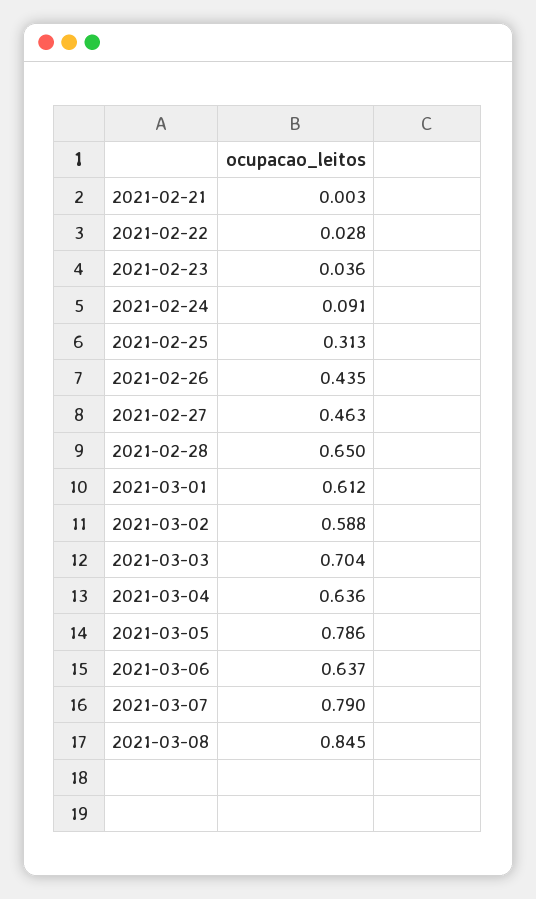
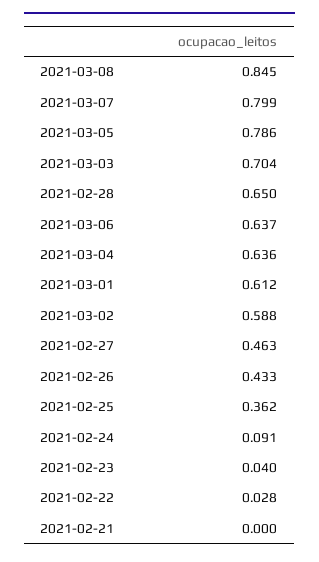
2021-02-21: 0.003 -> 0
2021-02-23: 0.036 -> 0.04
2021-02-25: 0.313 -> 0.362
2021-02-26: 0.435 -> 0.433
2021-03-07: 0.79 -> 0.799

